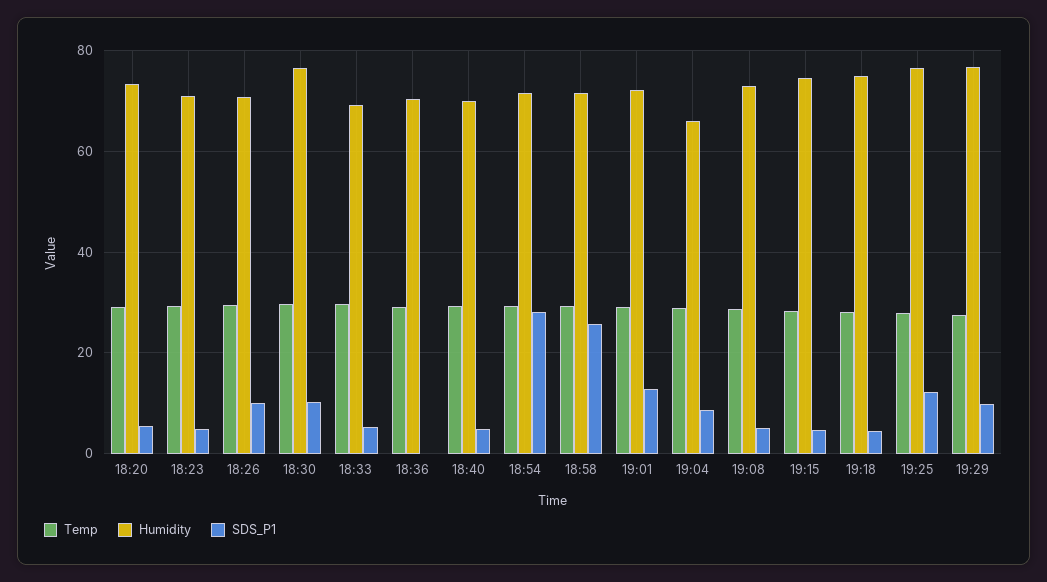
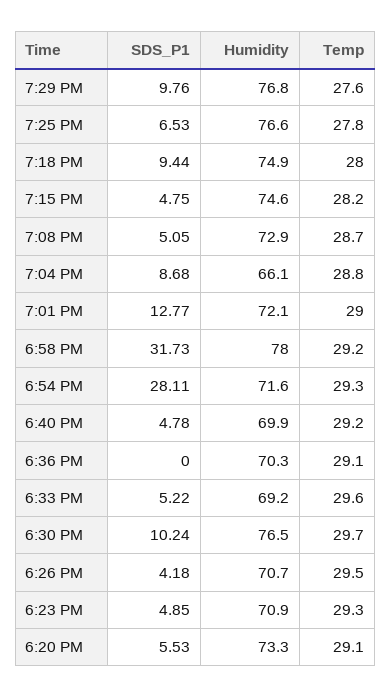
SDS_P1, 18:26: 10 -> 4.18
Humidity, 18:58: 72 -> 78
SDS_P1, 18:58: 26 -> 31.73
SDS_P1, 19:18: 4 -> 9.44
SDS_P1, 19:25: 12 -> 6.53

